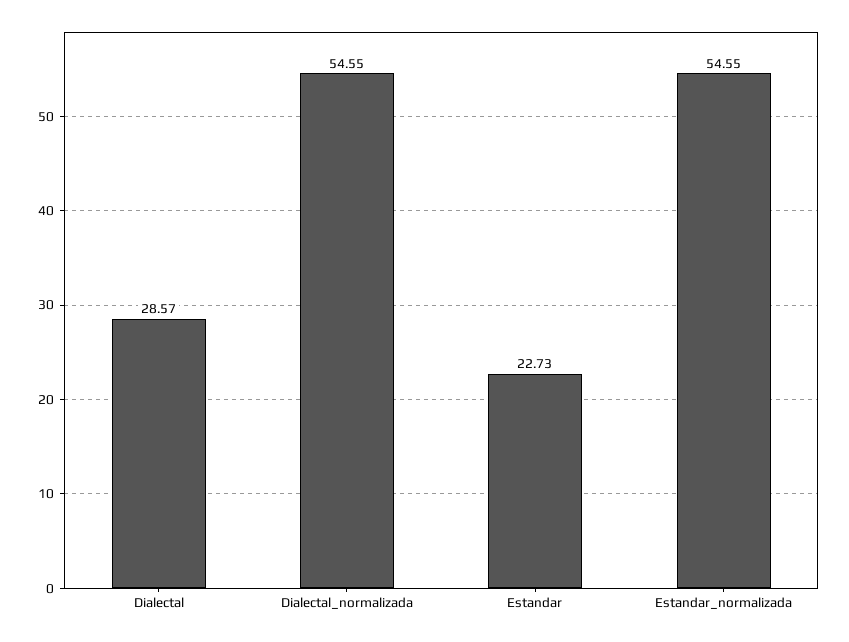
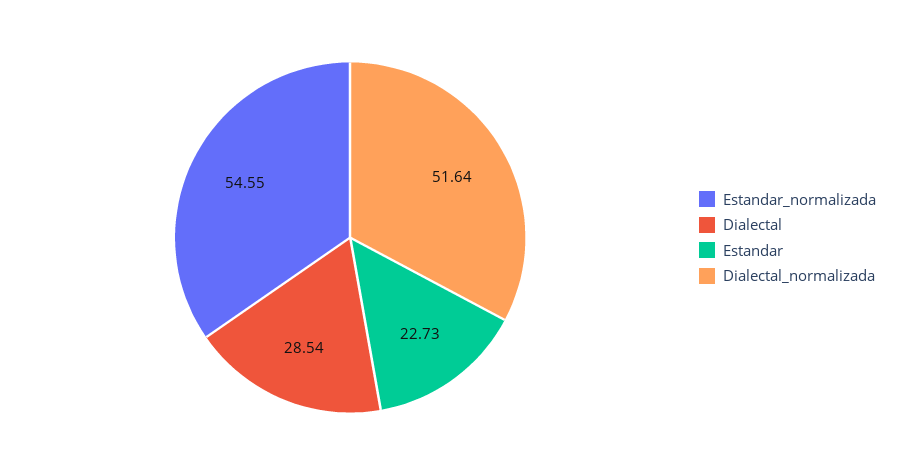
Dialectal: 28.57 -> 28.54
Dialectal_normalizada: 54.55 -> 51.64

